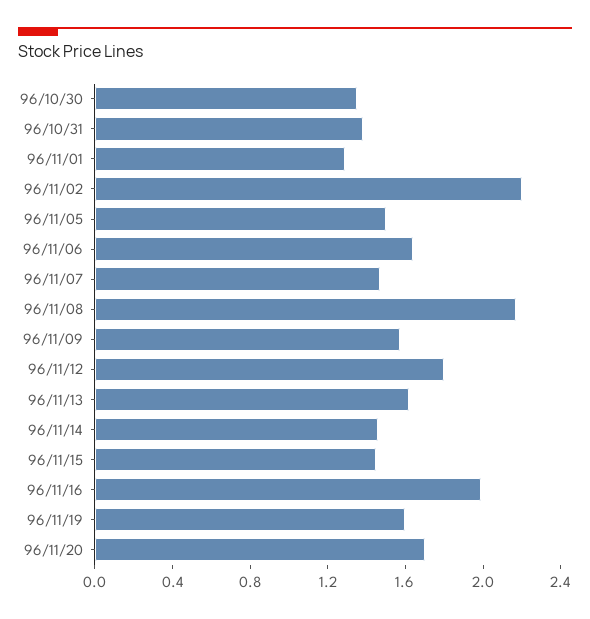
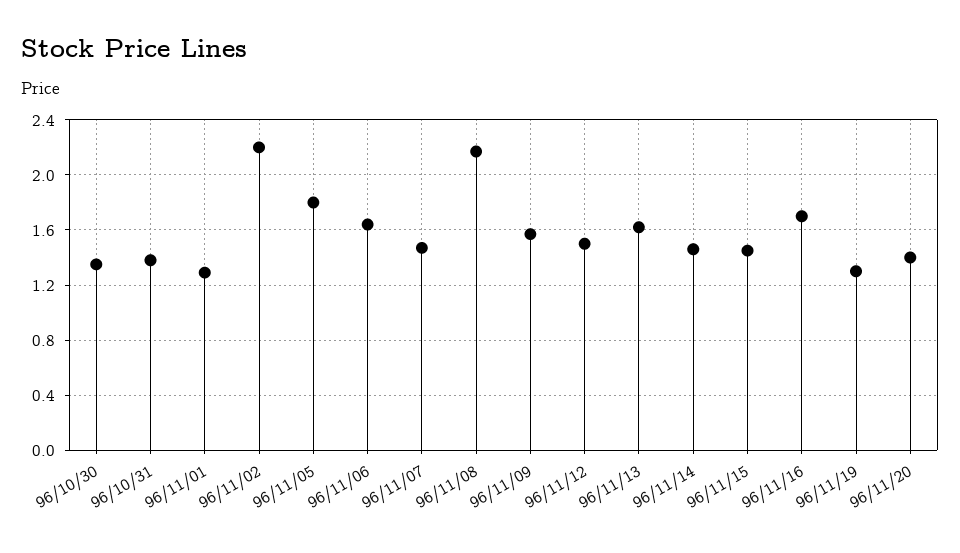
96/11/05: 1.5 -> 1.8
96/11/12: 1.8 -> 1.5
96/11/16: 2 -> 1.7
96/11/19: 1.6 -> 1.3
96/11/20: 1.7 -> 1.4

